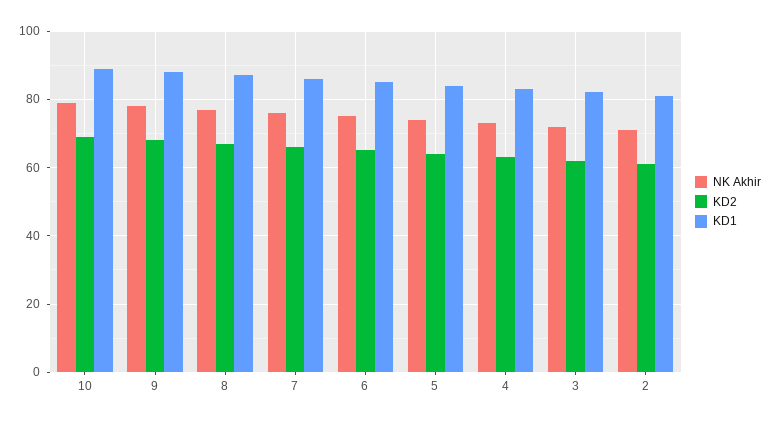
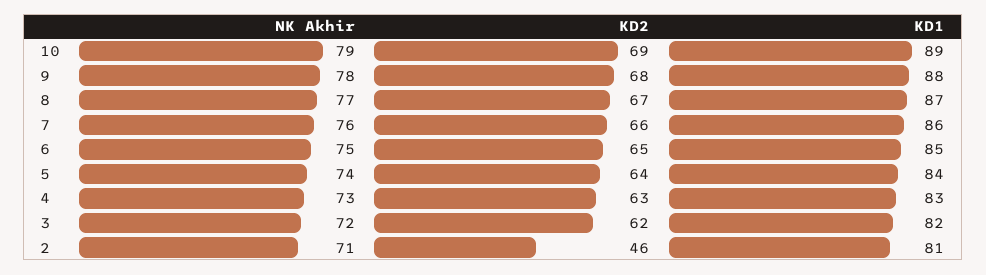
KD2, 2: 60 -> 46

